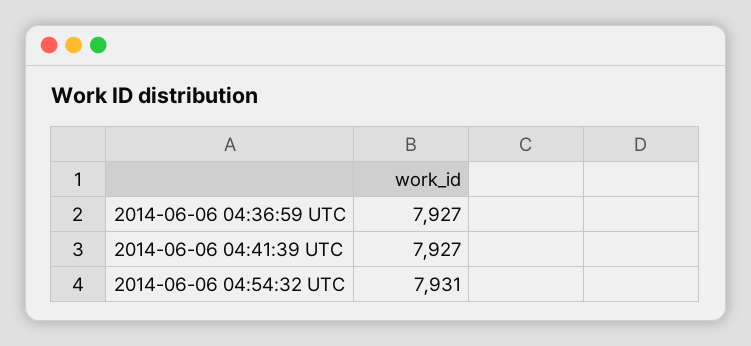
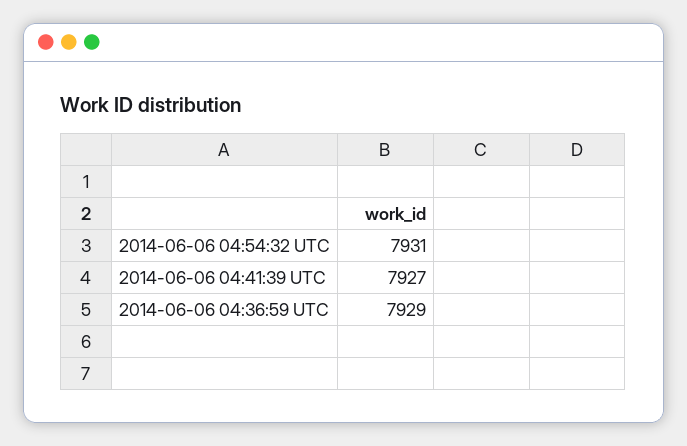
2014-06-06 04:36:59 UTC: 7927 -> 7929

